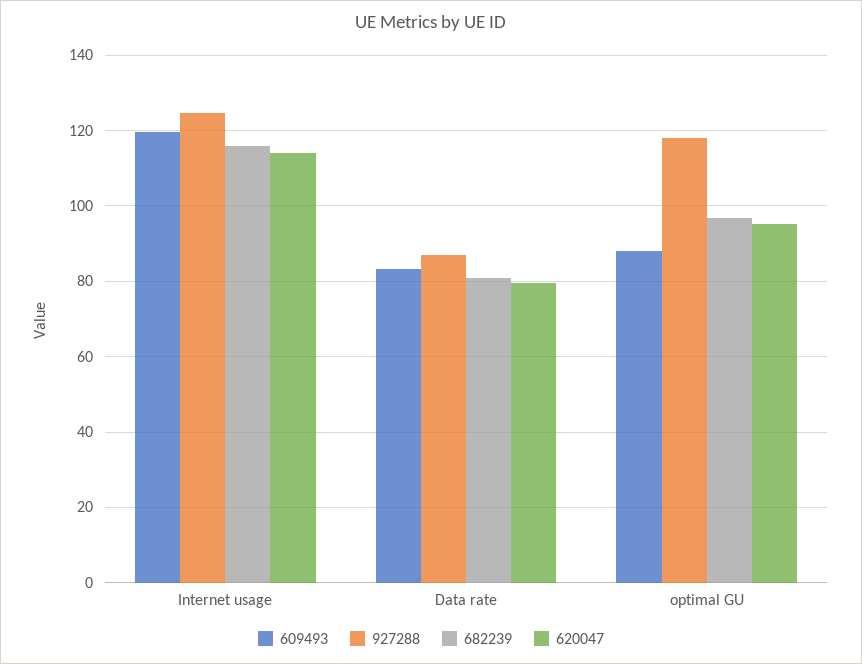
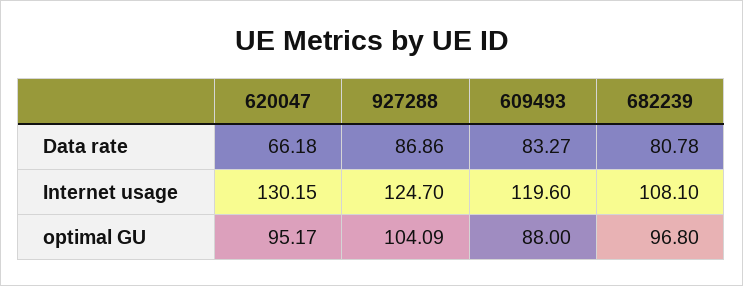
682239, Internet usage: 116 -> 108.1
620047, Internet usage: 114 -> 130.15
620047, Data rate: 80 -> 66.18
927288, optimal GU: 118 -> 104.09

